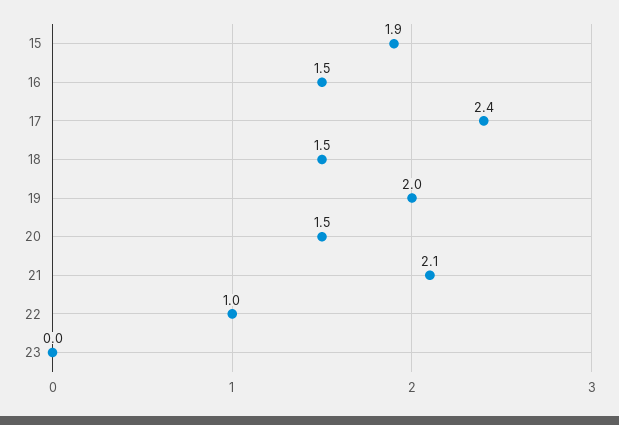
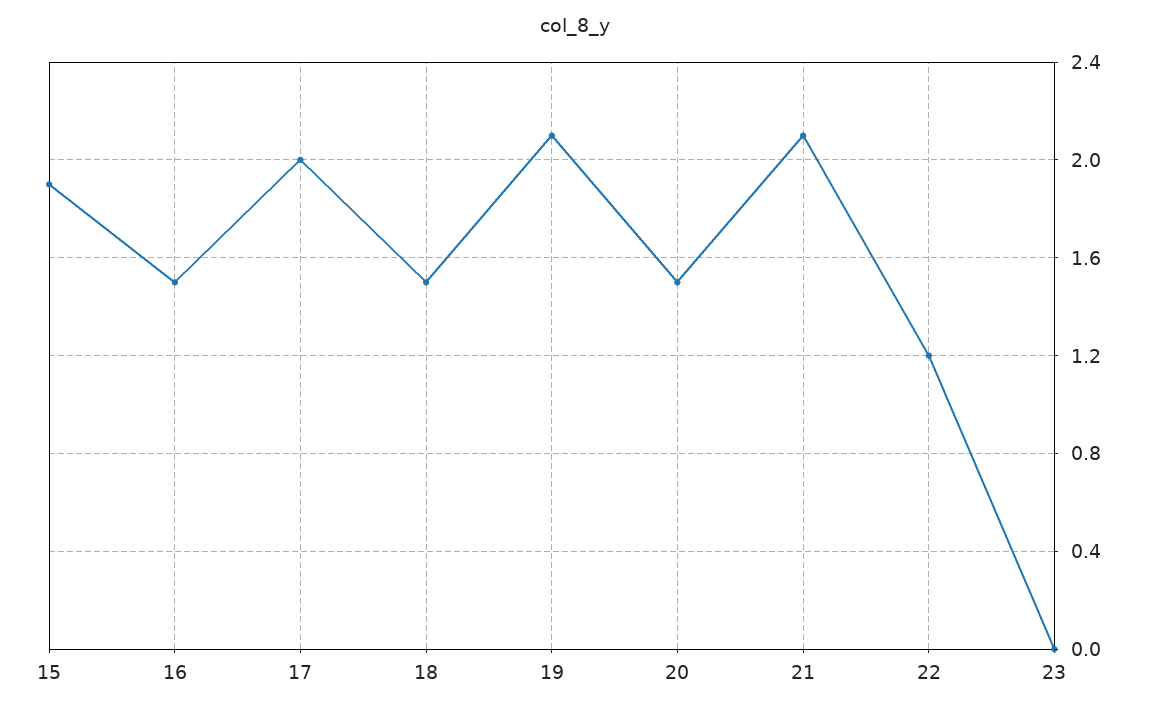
17: 2.4 -> 2
19: 2 -> 2.1
22: 1 -> 1.2

